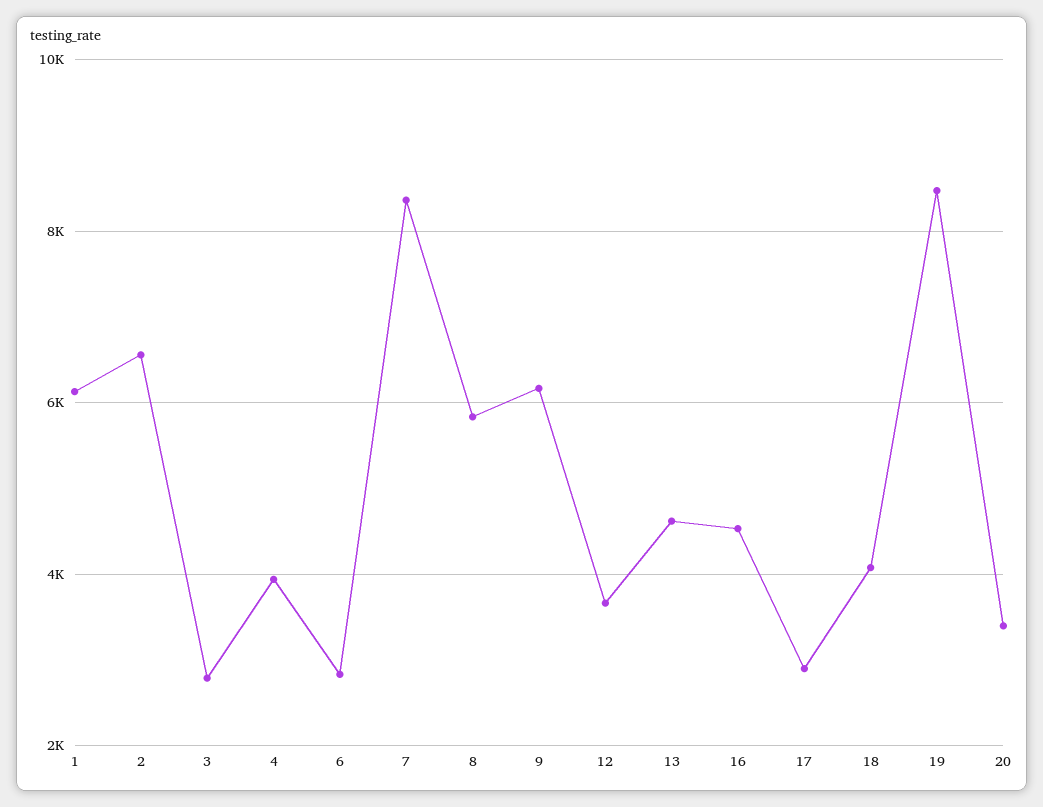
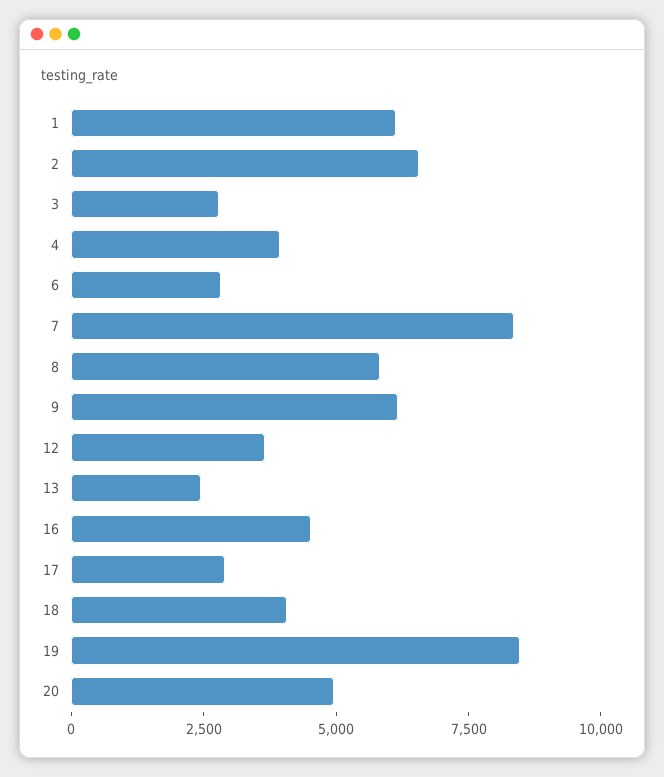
13: 4600 -> 2500
20: 3400 -> 5000

